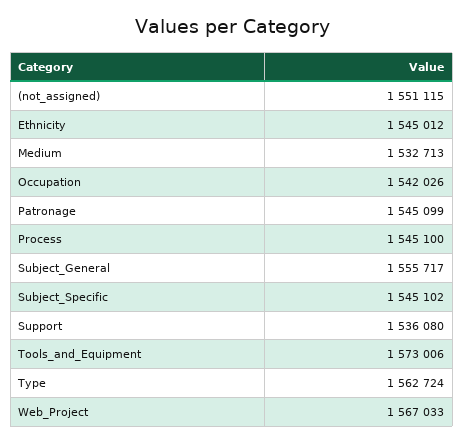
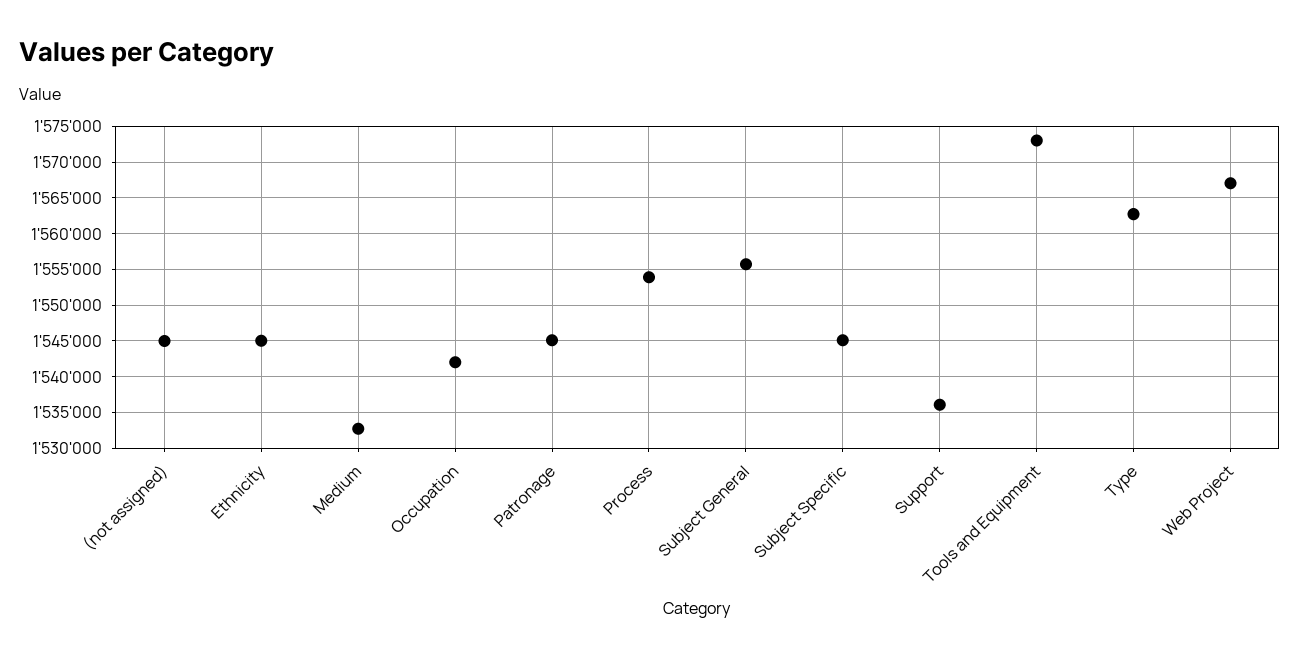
(not_assigned): 1551115 -> 1545000
Process: 1545100 -> 1554000

